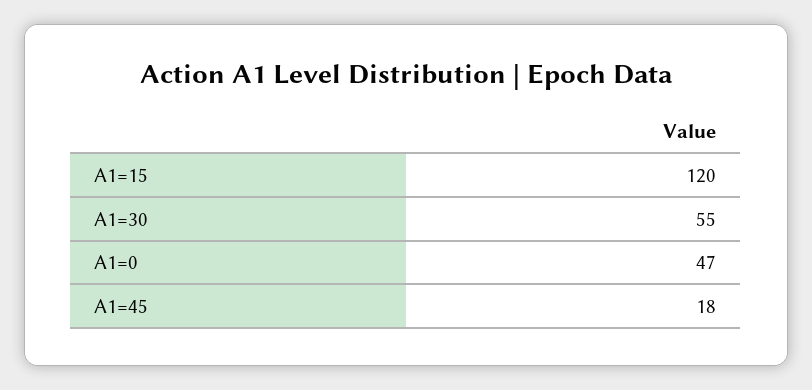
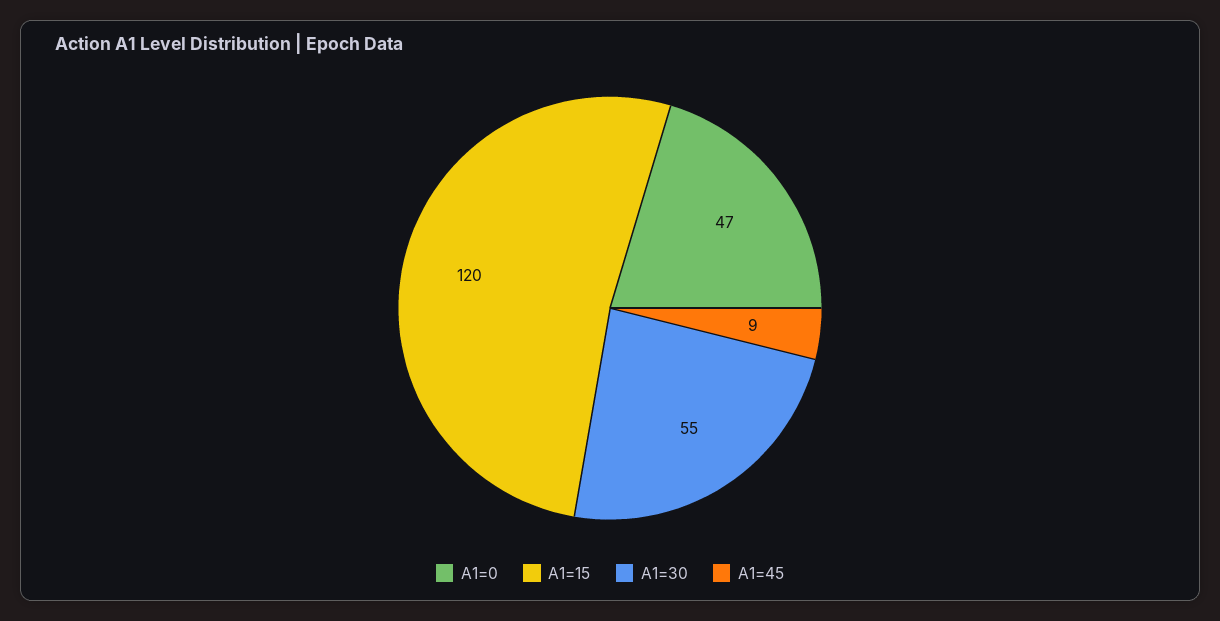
A1=45: 18 -> 9

